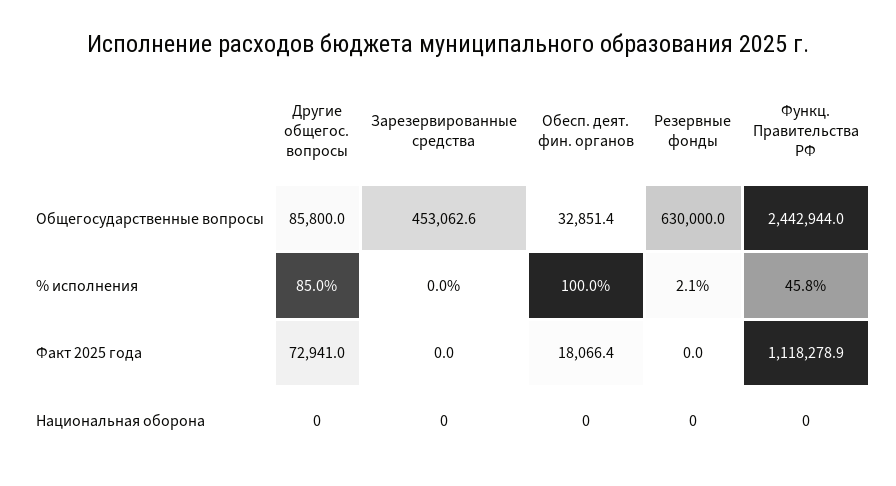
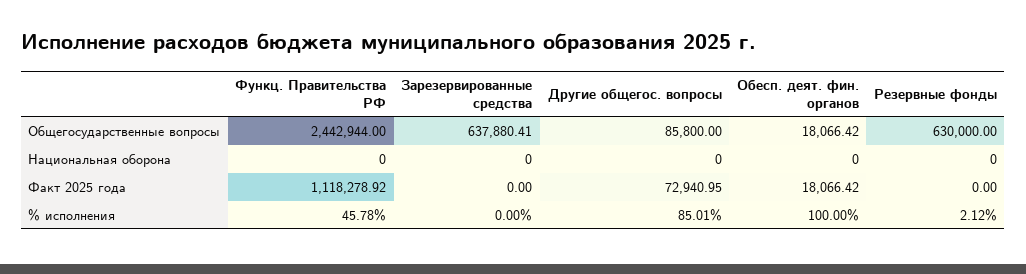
Зарезервированные средства, Общегосударственные вопросы: 453062.6 -> 637880.41
Обесп. деят. фин. органов, Общегосударственные вопросы: 32851.4 -> 18066.42

